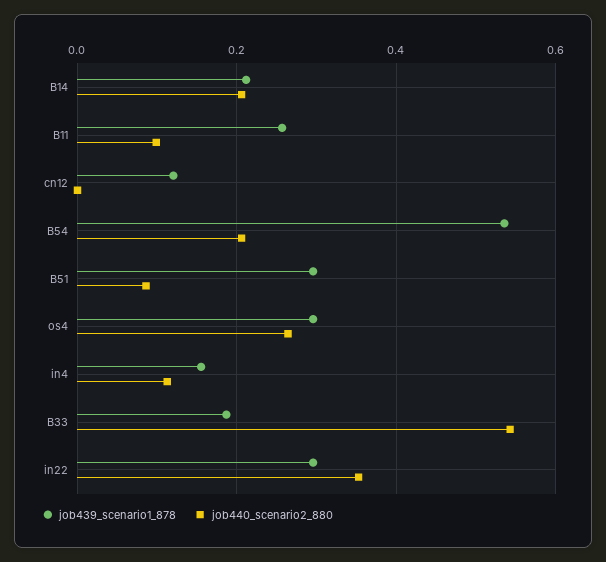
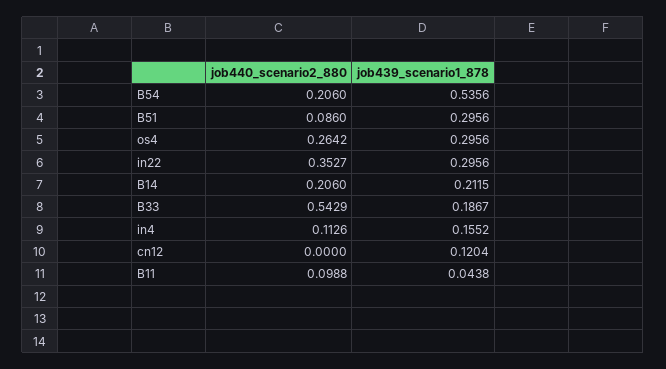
job439_scenario1_878, B11: 0.26 -> 0.0438

